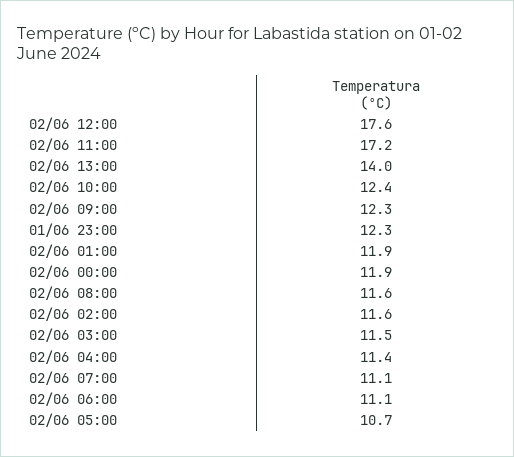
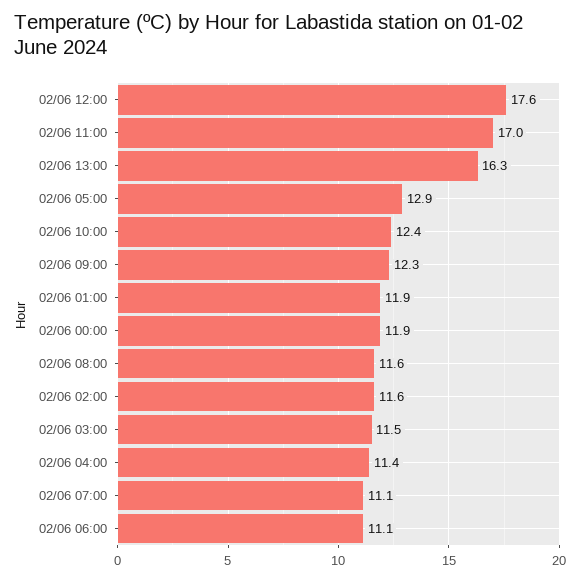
02/06 11:00: 17.2 -> 17
02/06 13:00: 14 -> 16.3
01/06 23:00: 12.3 -> none
02/06 05:00: 10.7 -> 12.9

